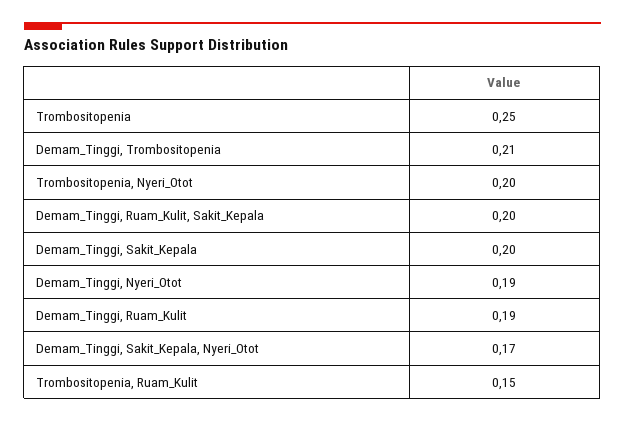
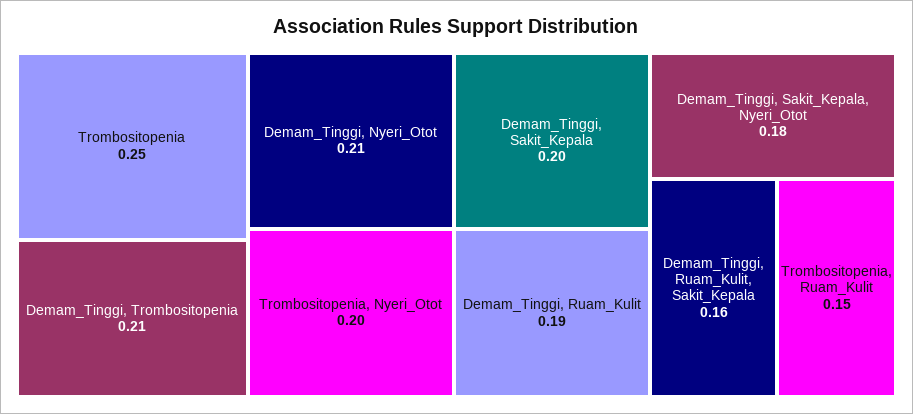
Demam_Tinggi, Ruam_Kulit, Sakit_Kepala: 0.2 -> 0.16
Demam_Tinggi, Nyeri_Otot: 0.19 -> 0.21
Demam_Tinggi, Sakit_Kepala, Nyeri_Otot: 0.17 -> 0.18

